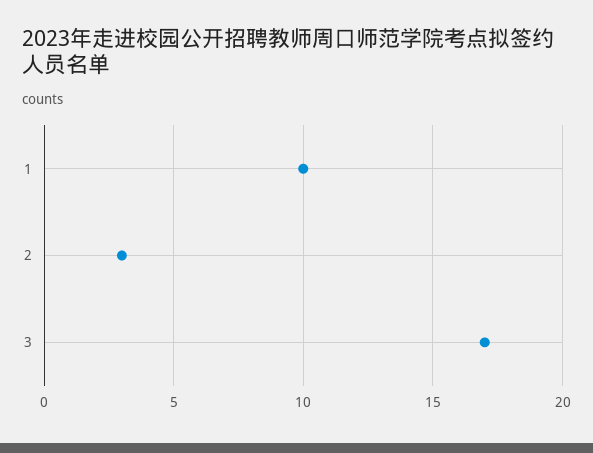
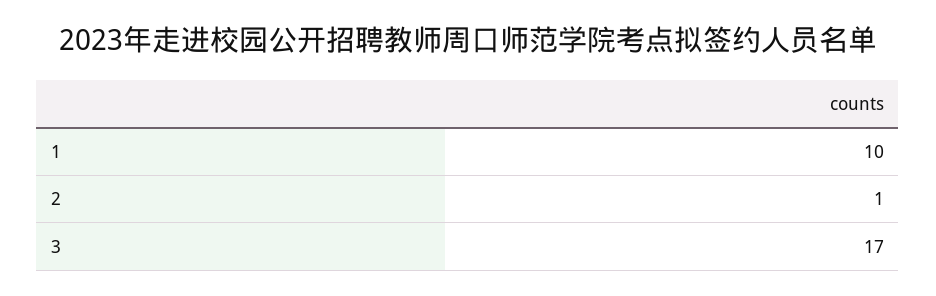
2: 3 -> 1

